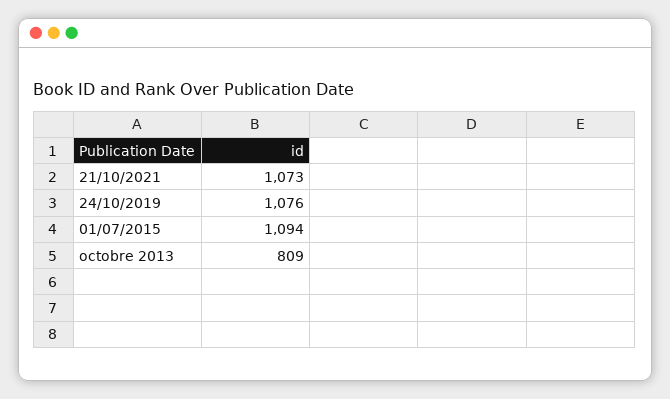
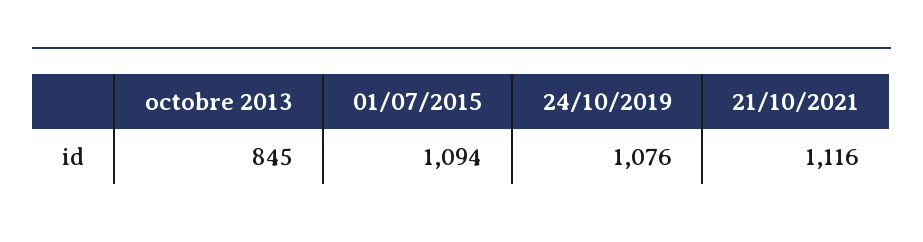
21/10/2021: 1073 -> 1116
octobre 2013: 809 -> 845

